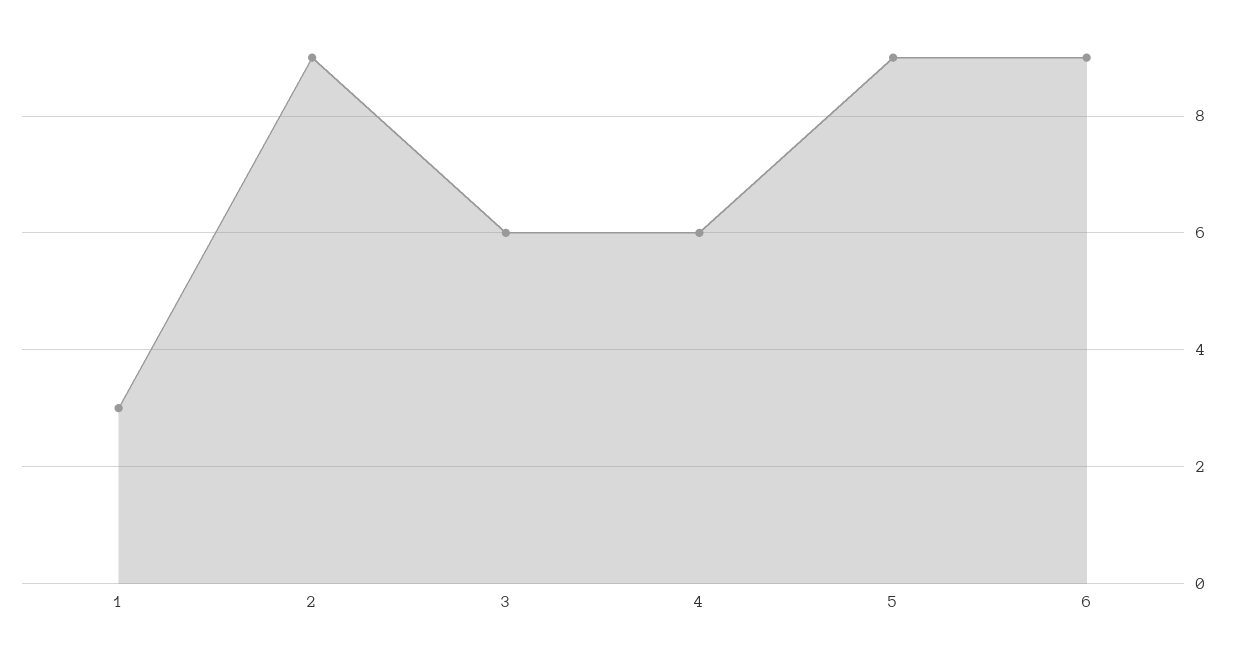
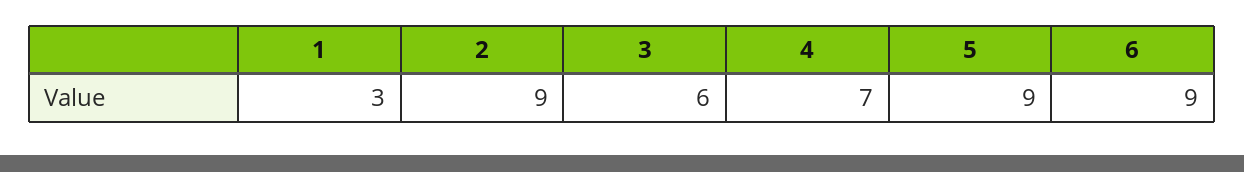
4: 6 -> 7

